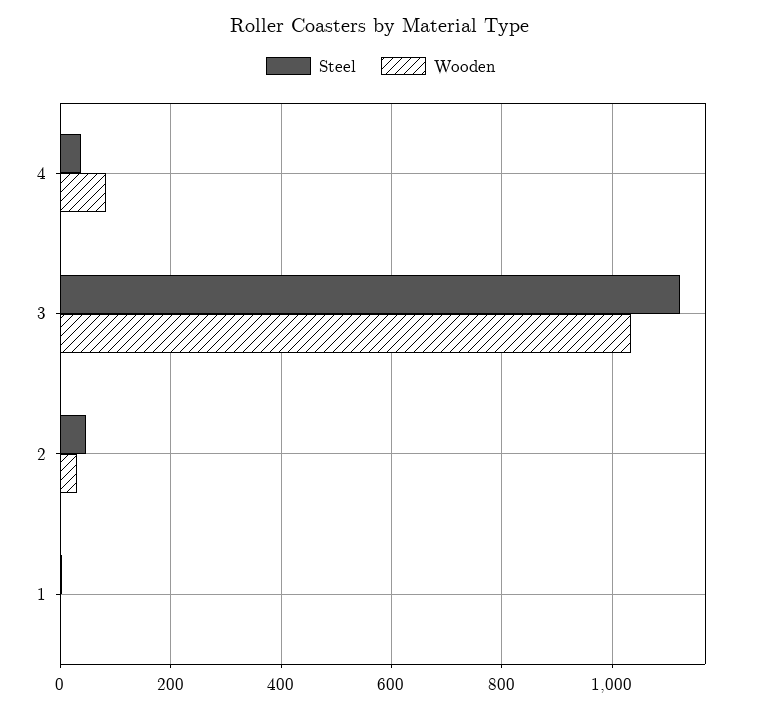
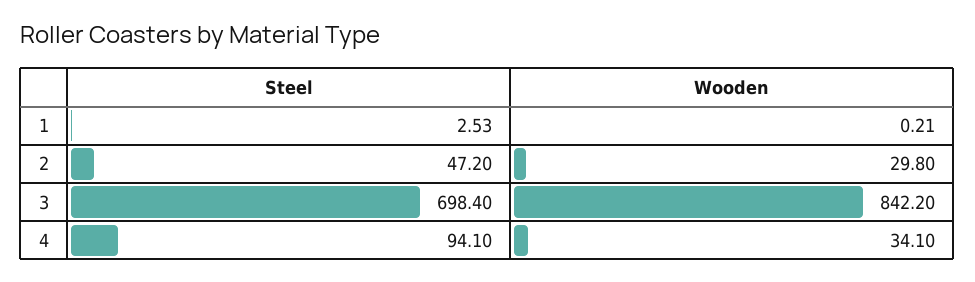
Steel, 4: 40 -> 94.1
Wooden, 4: 80 -> 34.1
Steel, 3: 1120 -> 698.4
Wooden, 3: 1040 -> 842.2

